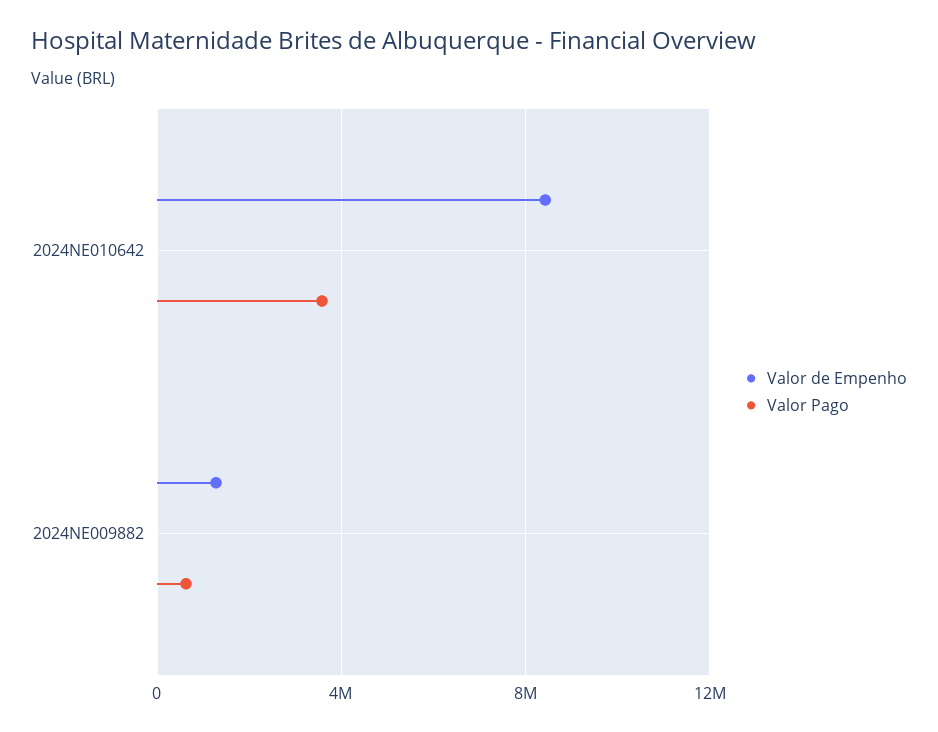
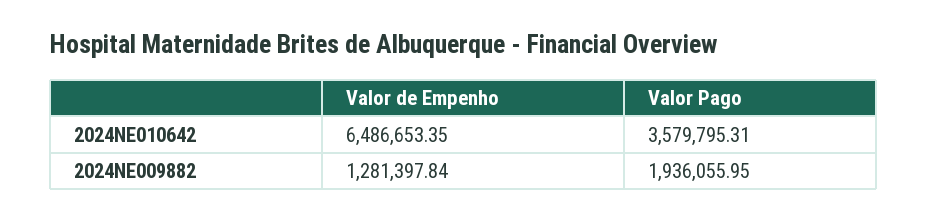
Valor de Empenho, 2024NE010642: 8500000 -> 6486653.35
Valor Pago, 2024NE009882: 500000 -> 1936055.95

